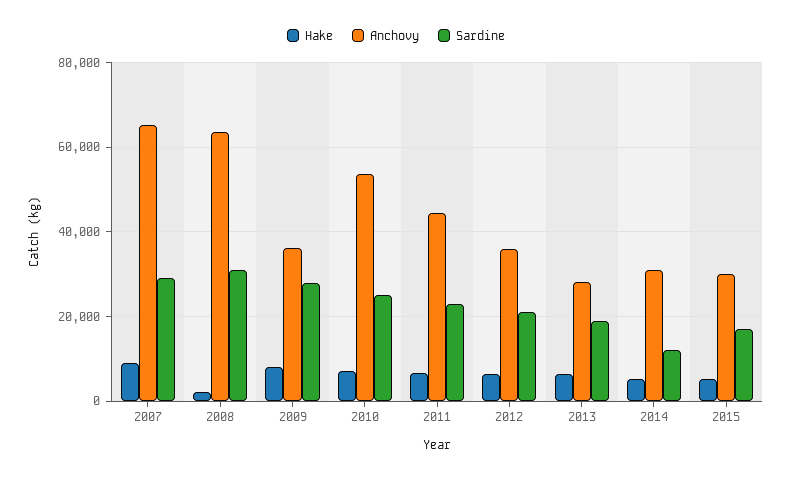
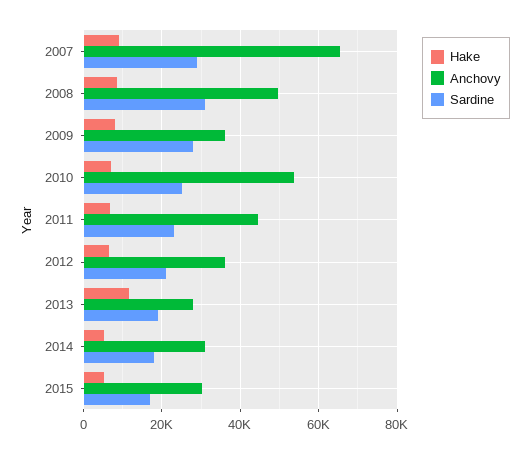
Hake, 2008: 2000 -> 8000
Anchovy, 2008: 64000 -> 50000
Hake, 2013: 6000 -> 12000
Sardine, 2014: 12000 -> 18000

